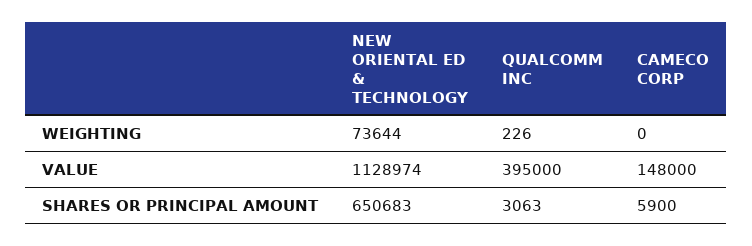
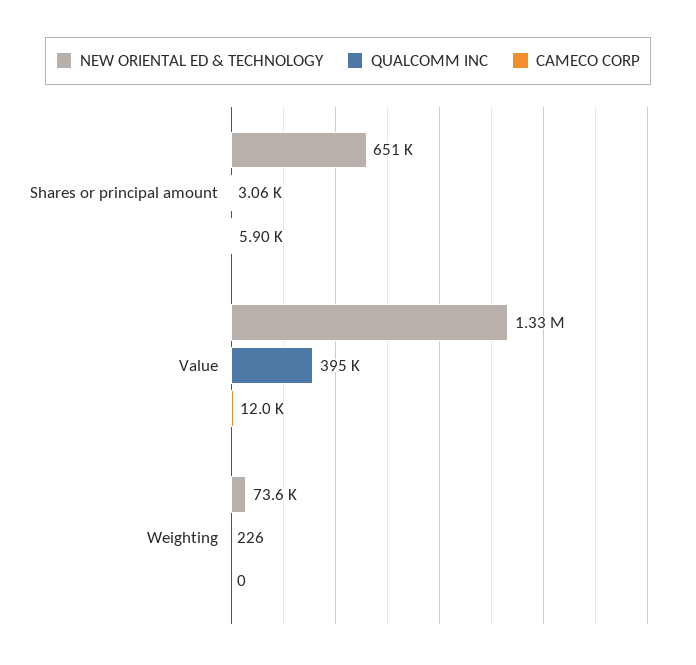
NEW ORIENTAL ED & TECHNOLOGY, VALUE: 1128974 -> 1330000
CAMECO CORP, VALUE: 148000 -> 12000

